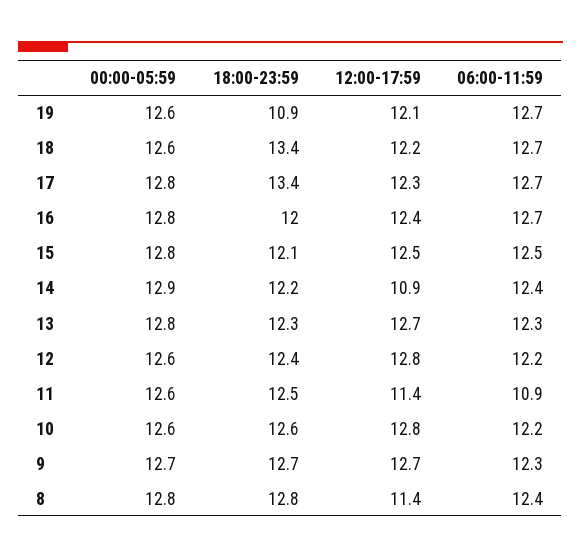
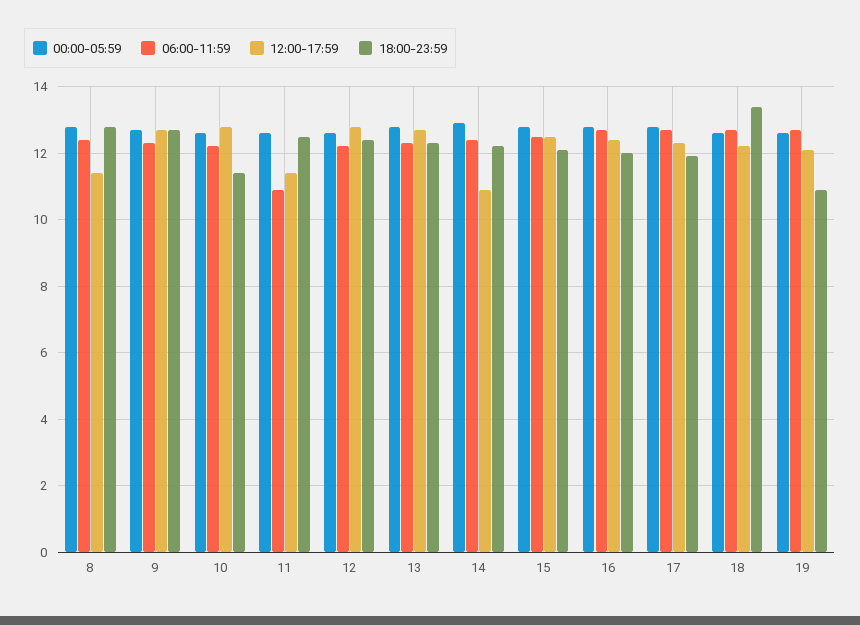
18:00-23:59, 17: 13.4 -> 12
18:00-23:59, 10: 12.6 -> 11.5

